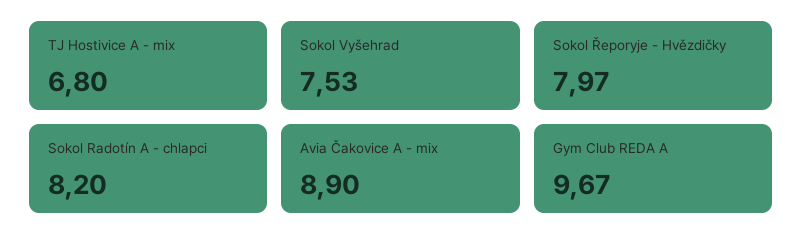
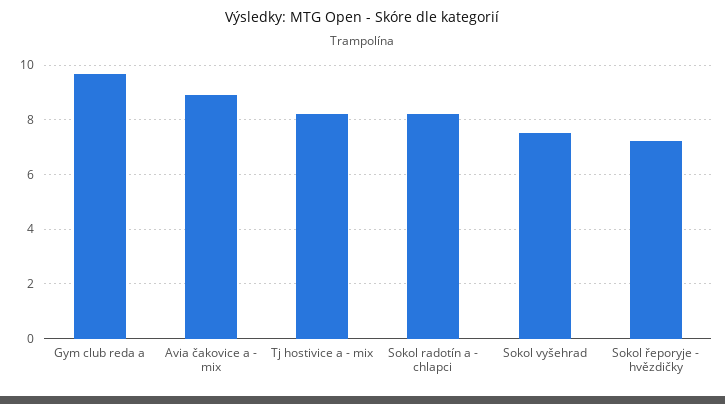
TJ Hostivice A - mix: 6.8 -> 8.25
Sokol Řeporyje - Hvězdičky: 7.97 -> 7.25

